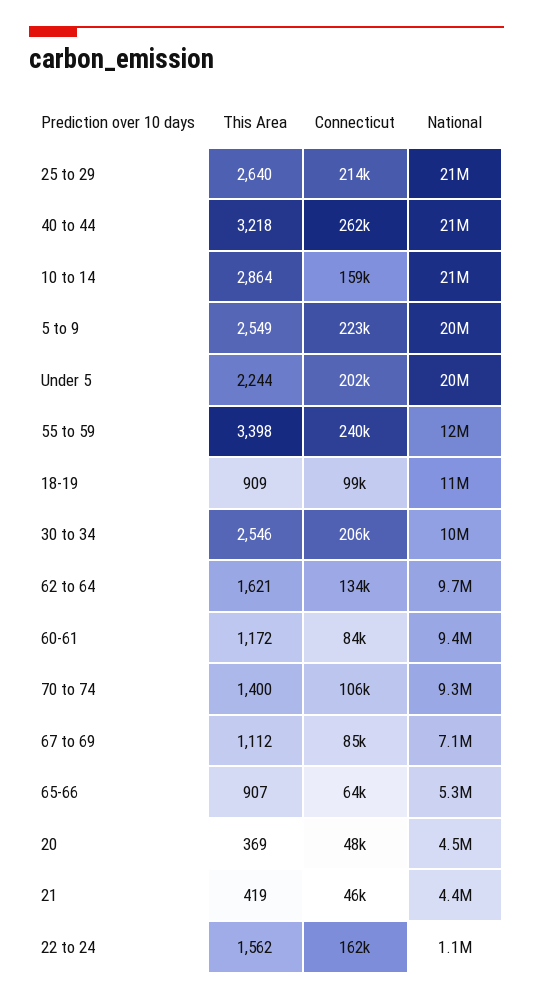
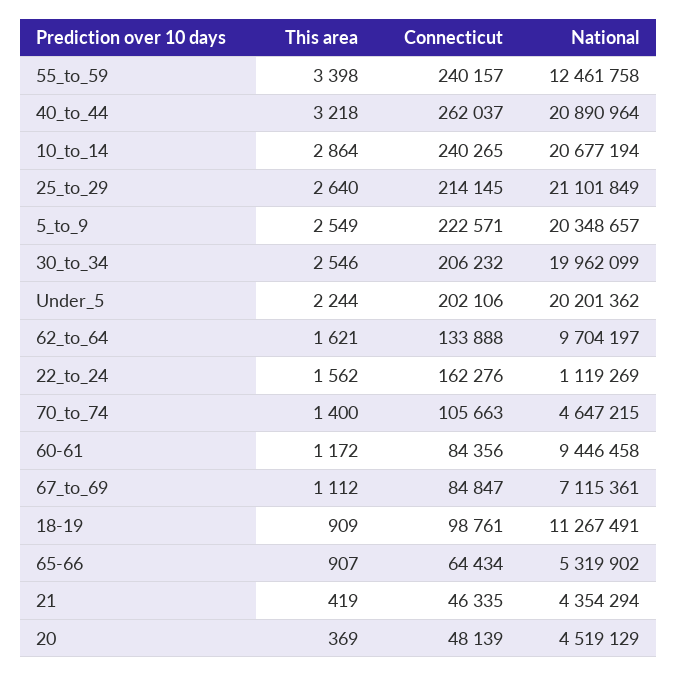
Connecticut, 10 to 14: 159000 -> 240265
National, 30 to 34: 10000000 -> 19962099
National, 70 to 74: 9300000 -> 4647215

